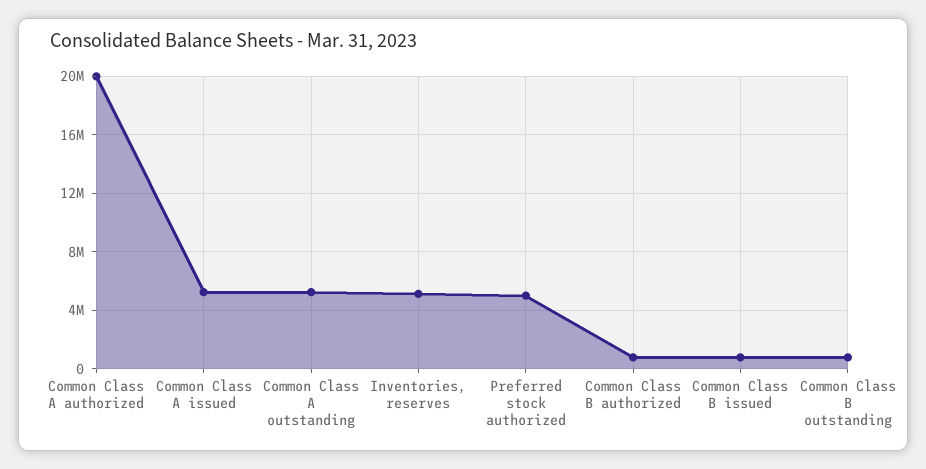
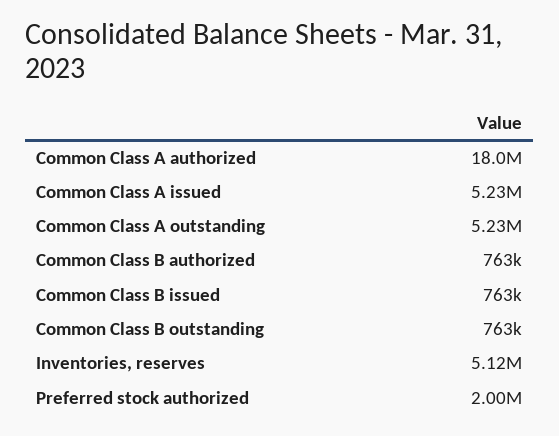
Common Class A authorized: 20000000 -> 18000000
Preferred stock authorized: 5000000 -> 2000000

